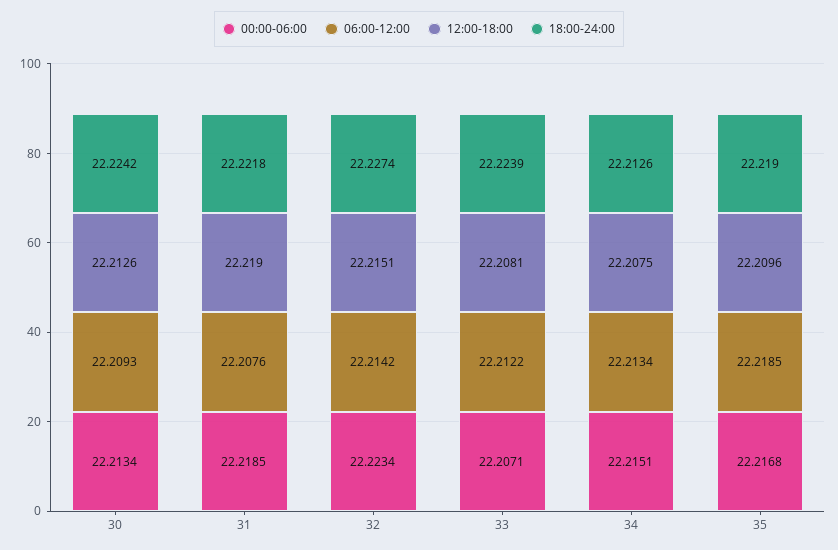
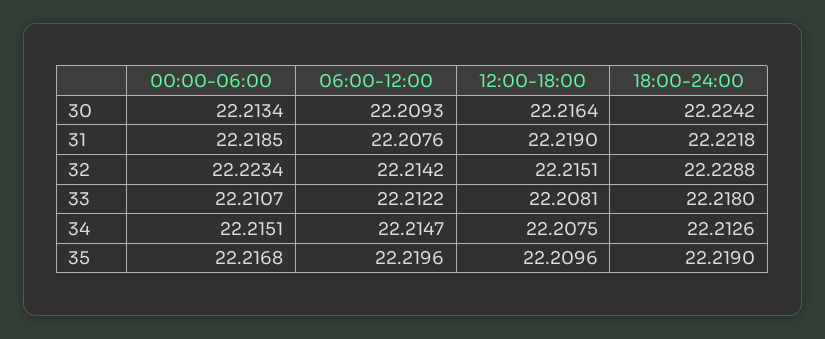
12:00-18:00, 30: 22.2126 -> 22.2164
18:00-24:00, 32: 22.2274 -> 22.2288
00:00-06:00, 33: 22.2071 -> 22.2107
18:00-24:00, 33: 22.2239 -> 22.218
06:00-12:00, 34: 22.2134 -> 22.2147
06:00-12:00, 35: 22.2185 -> 22.2196

